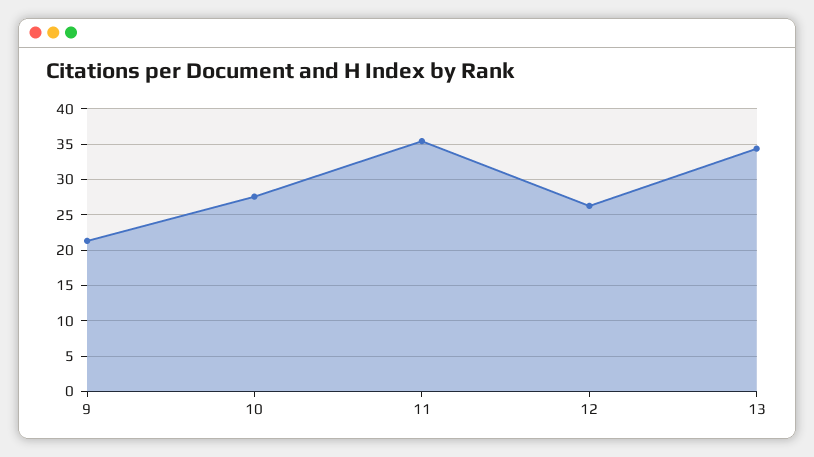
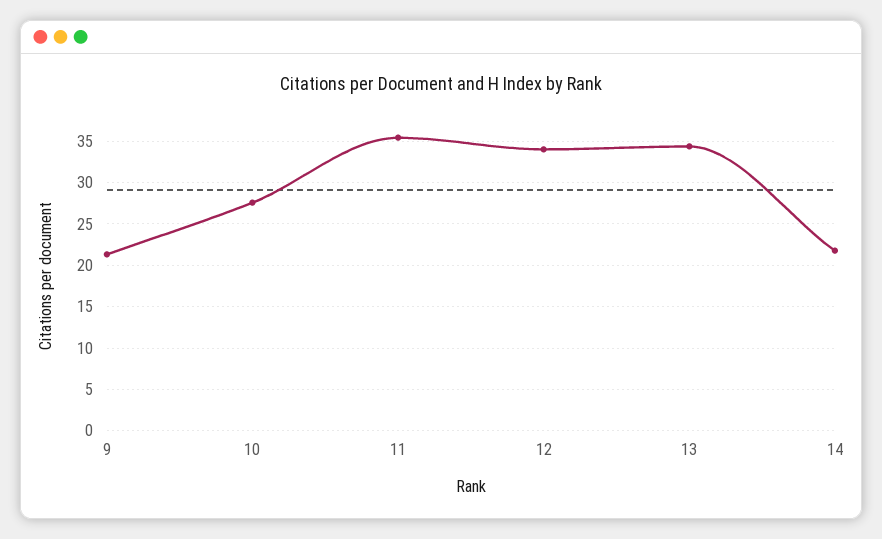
12: 26 -> 34
14: none -> 22

